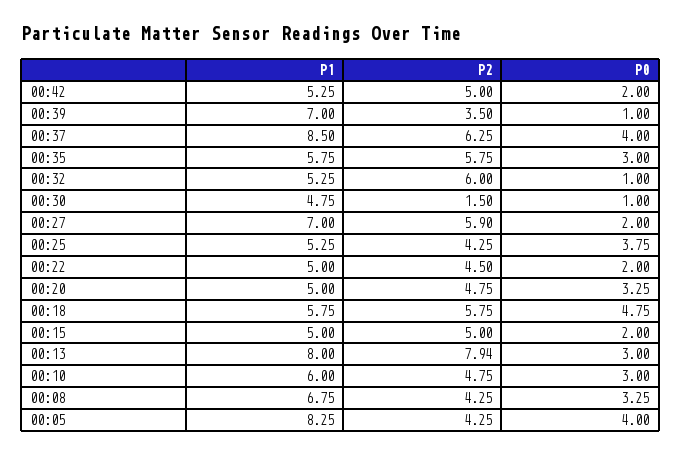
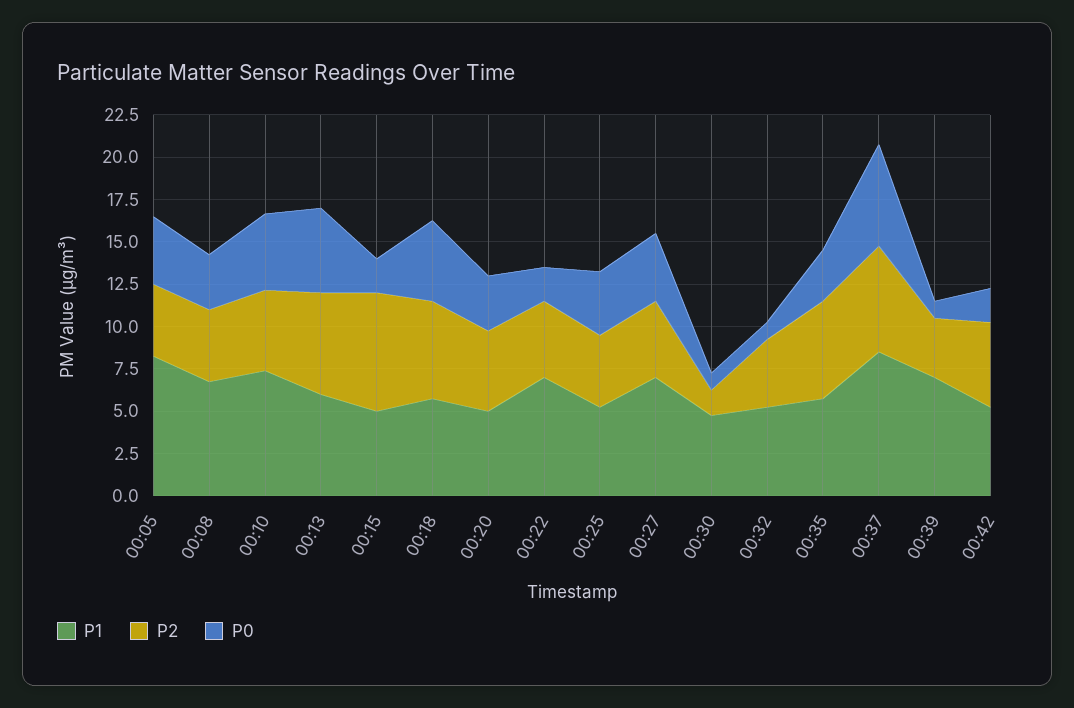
P0, 00:37: 4 -> 6
P2, 00:32: 6 -> 4
P2, 00:27: 5.9 -> 4.5
P0, 00:27: 2 -> 4
P1, 00:22: 5 -> 7
P2, 00:15: 5 -> 7
P1, 00:13: 8 -> 6
P2, 00:13: 7.94 -> 6
P0, 00:13: 3 -> 5
P1, 00:10: 6 -> 7.5
P0, 00:10: 3 -> 4.5

